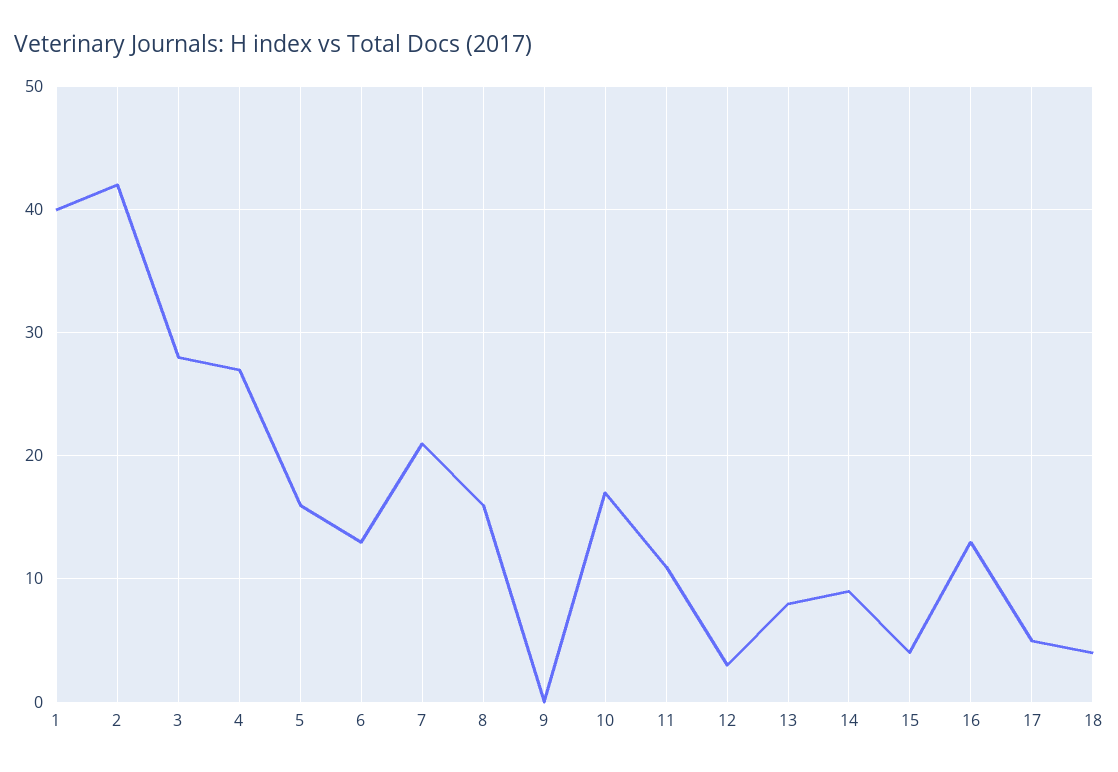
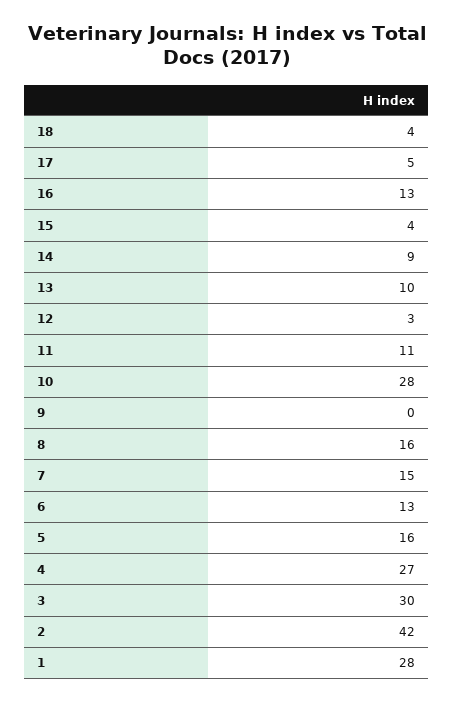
1: 40 -> 28
3: 28 -> 30
7: 21 -> 15
10: 17 -> 28
13: 8 -> 10

